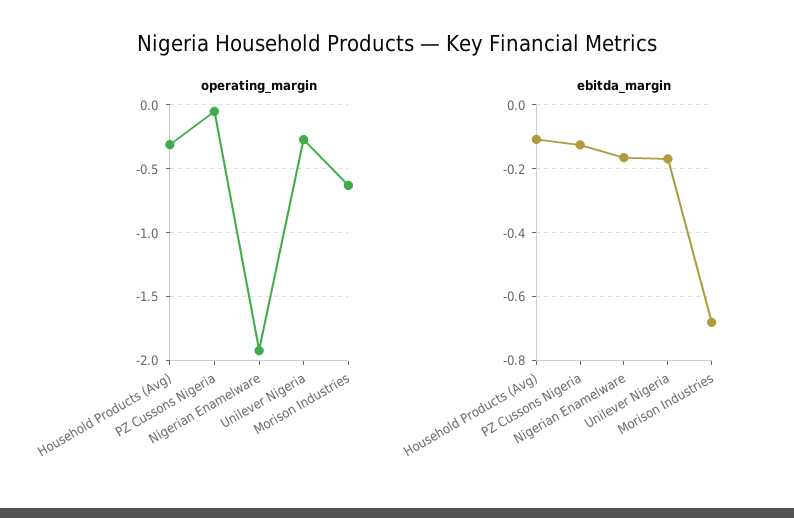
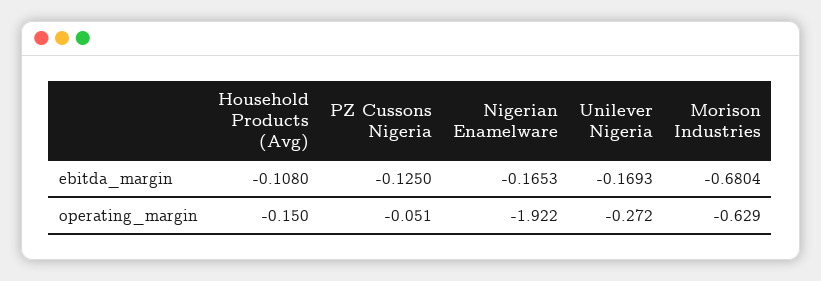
operating_margin, Household Products (Avg): -0.3 -> -0.15

